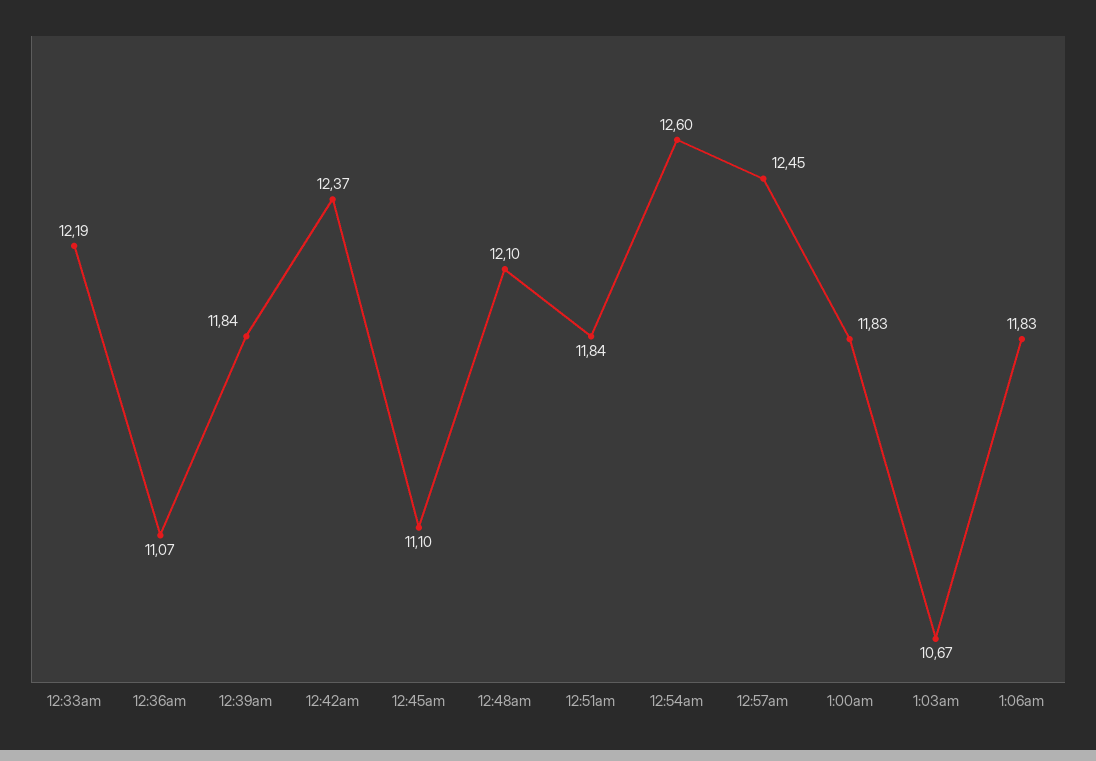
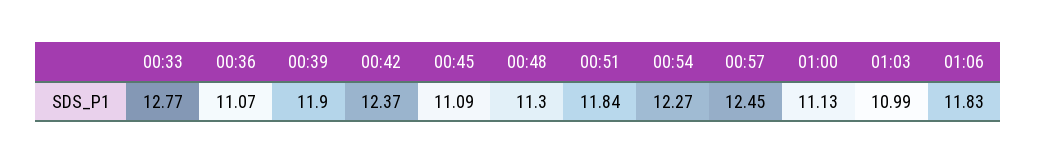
12:33am: 12.19 -> 12.77
12:39am: 11.84 -> 11.9
12:45am: 11.1 -> 11.09
12:48am: 12.1 -> 11.3
12:54am: 12.6 -> 12.27
1:00am: 11.83 -> 11.13
1:03am: 10.67 -> 10.99

